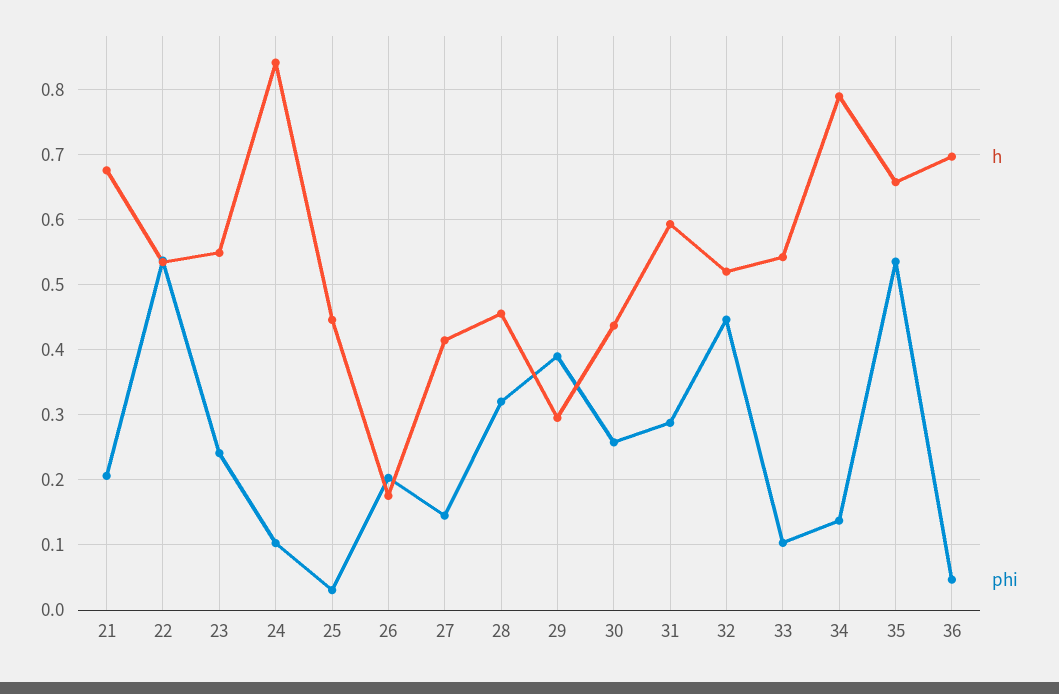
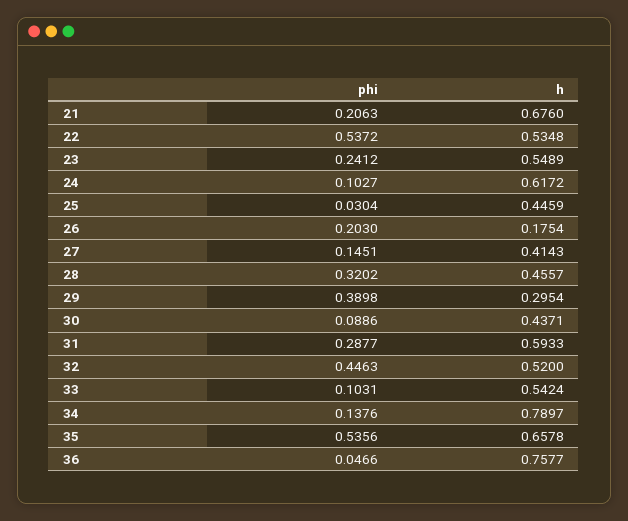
h, 24: 0.84 -> 0.6172
phi, 30: 0.26 -> 0.0886
h, 36: 0.7 -> 0.7577

